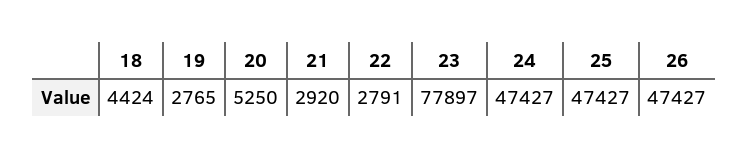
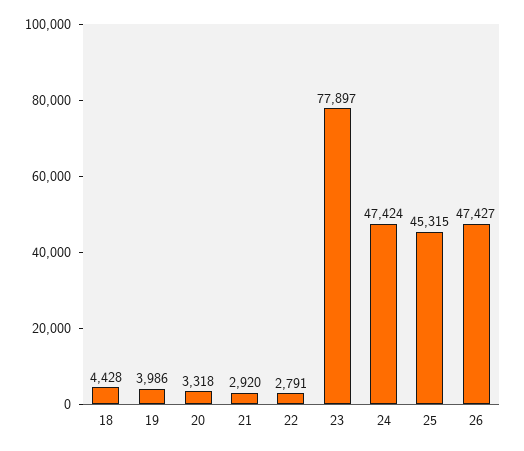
18: 4424 -> 4428
19: 2765 -> 3986
20: 5250 -> 3318
24: 47427 -> 47424
25: 47427 -> 45315

